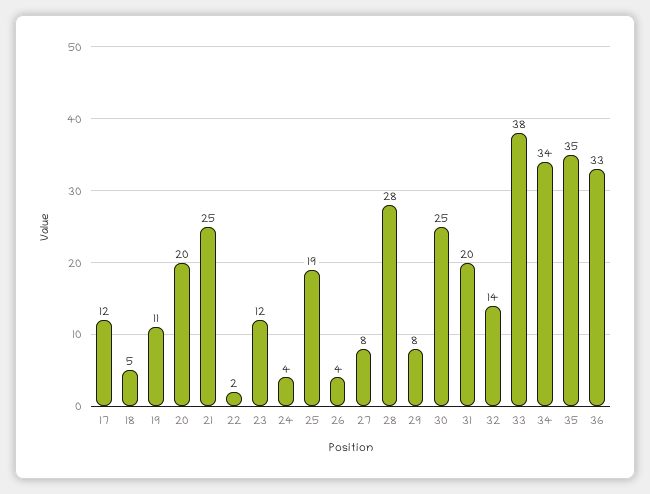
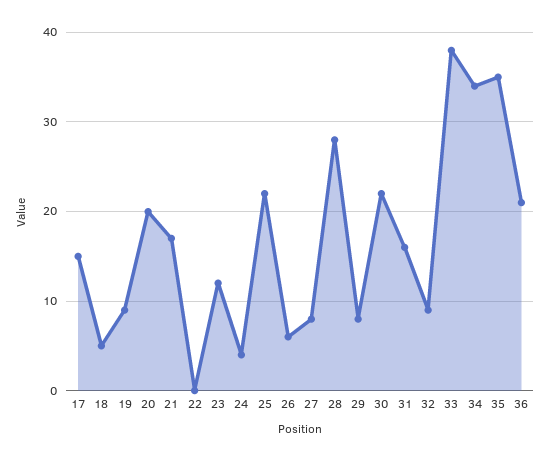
17: 12 -> 15
19: 11 -> 9
21: 25 -> 17
22: 2 -> 0
25: 19 -> 22
26: 4 -> 6
30: 25 -> 22
31: 20 -> 16
32: 14 -> 9
36: 33 -> 21

